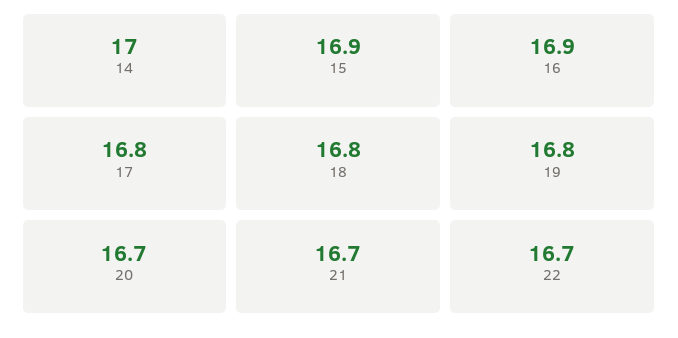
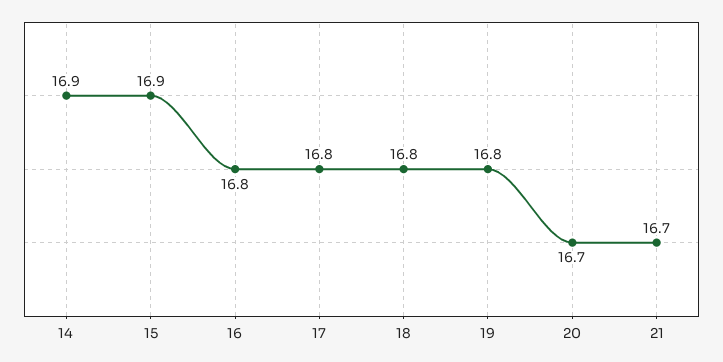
14: 17 -> 16.9
16: 16.9 -> 16.8
22: 16.7 -> none

